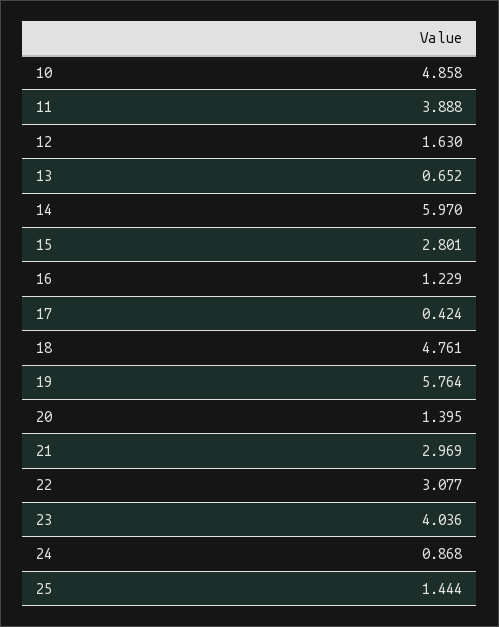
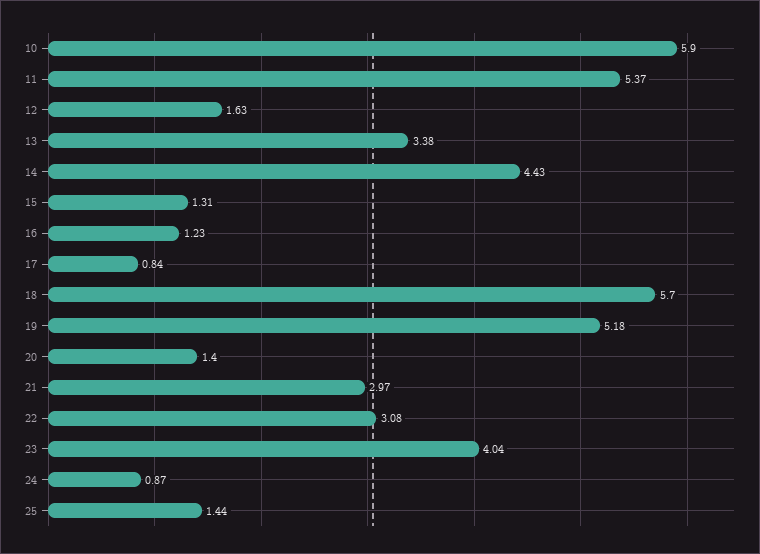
10: 4.858 -> 5.9
11: 3.888 -> 5.37
13: 0.652 -> 3.38
14: 5.97 -> 4.43
15: 2.801 -> 1.31
17: 0.424 -> 0.84
18: 4.761 -> 5.7
19: 5.764 -> 5.18

